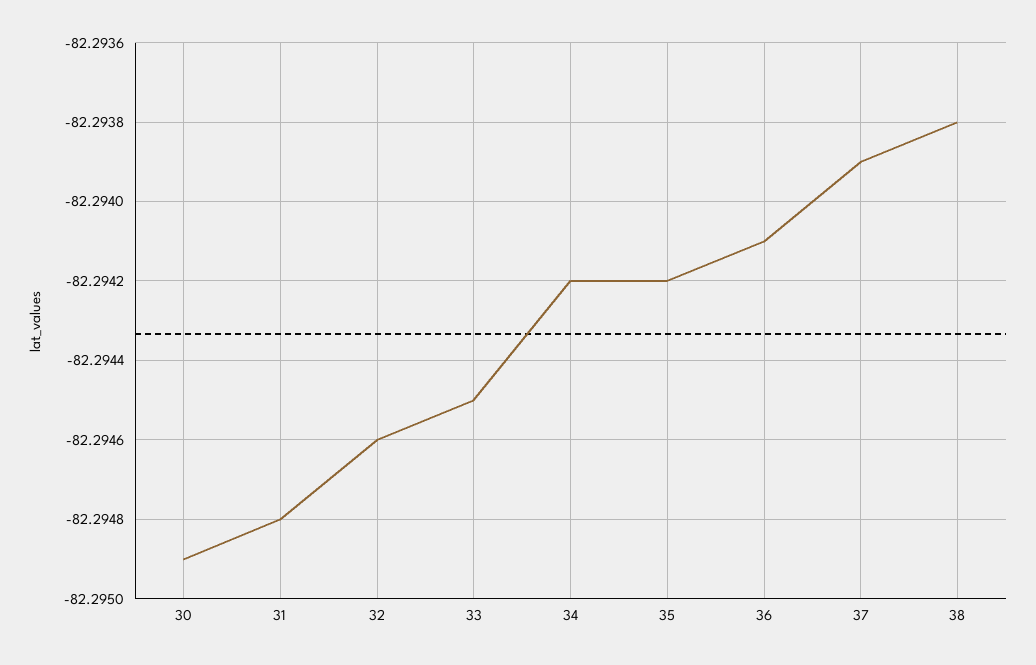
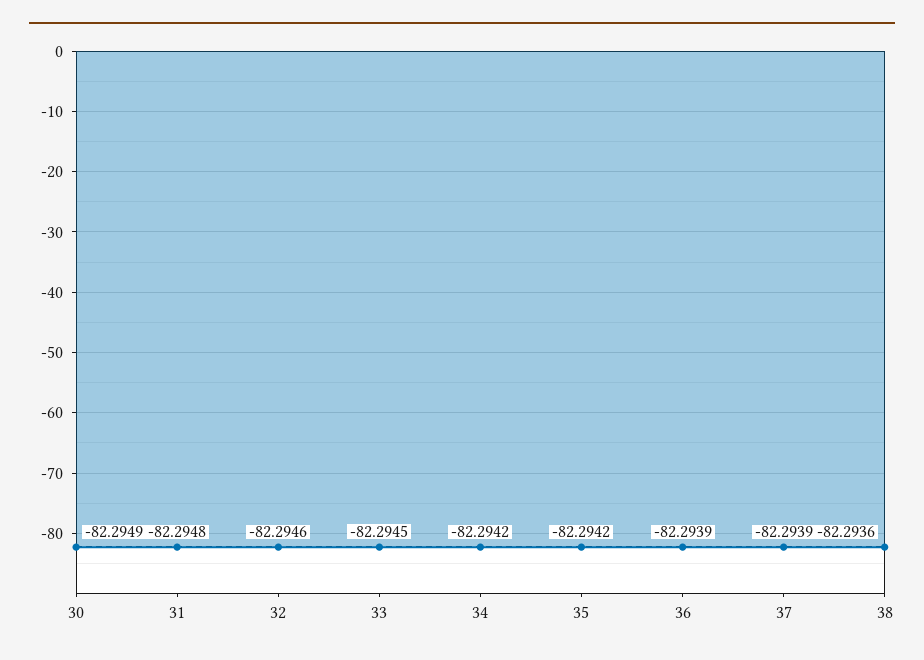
36: -82.2941 -> -82.2939
38: -82.2938 -> -82.2936

